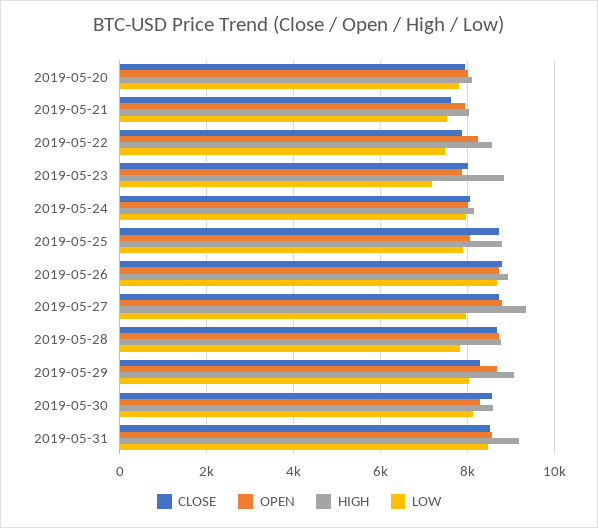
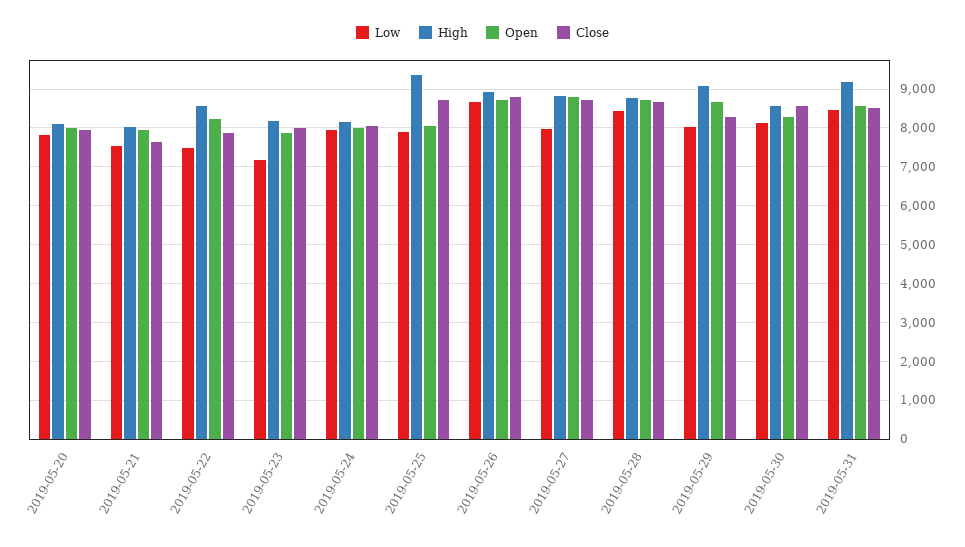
HIGH, 2019-05-23: 8800 -> 8200
HIGH, 2019-05-25: 8800 -> 9400
HIGH, 2019-05-27: 9400 -> 8800
LOW, 2019-05-28: 7800 -> 8400

